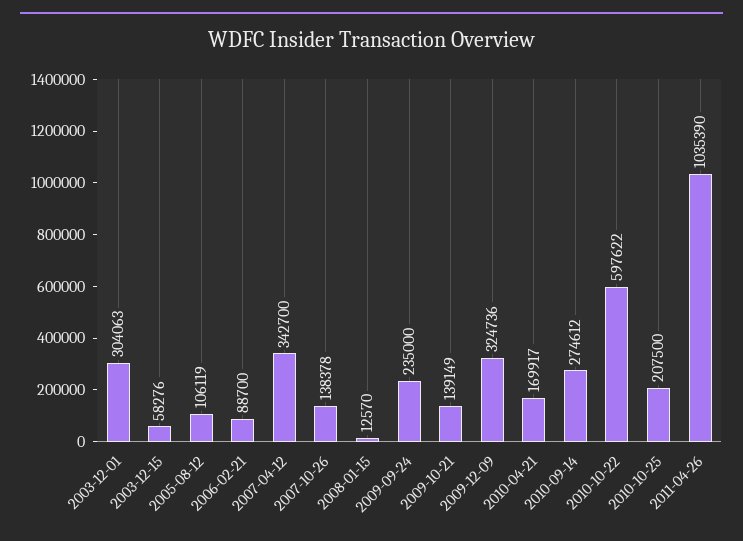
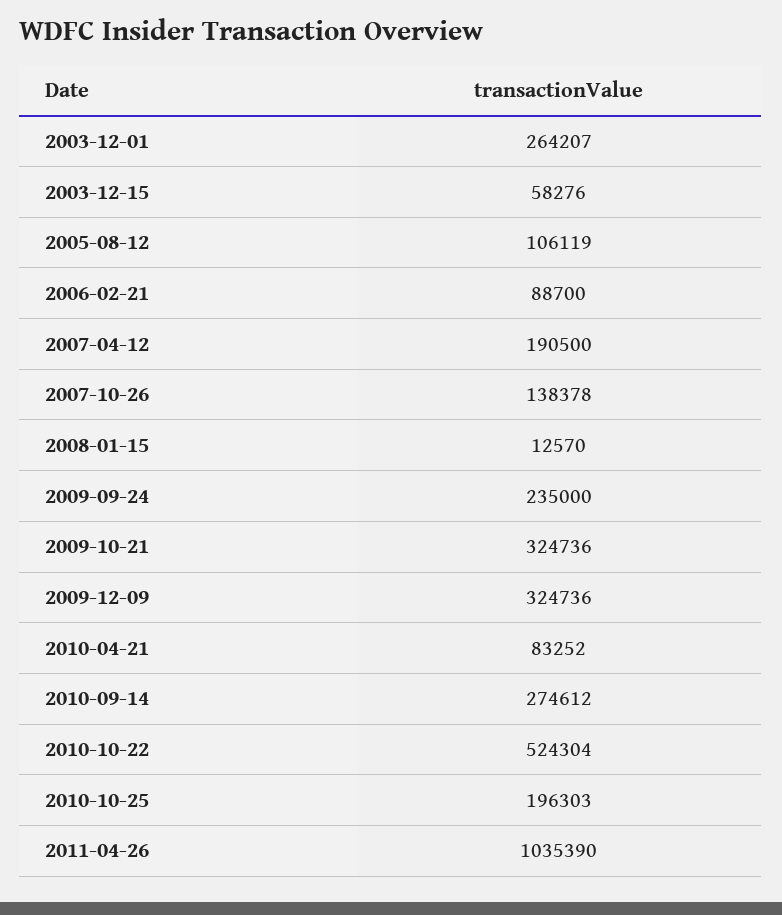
2003-12-01: 304063 -> 264207
2007-04-12: 342700 -> 190500
2009-10-21: 139149 -> 324736
2010-04-21: 169917 -> 83252
2010-10-22: 597622 -> 524304
2010-10-25: 207500 -> 196303

